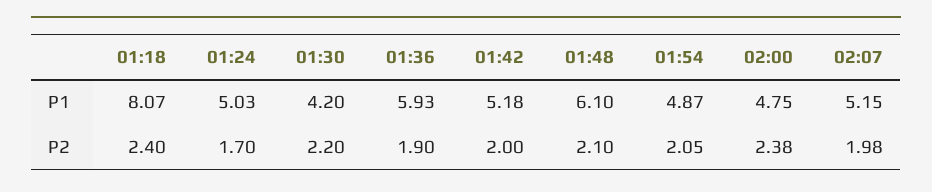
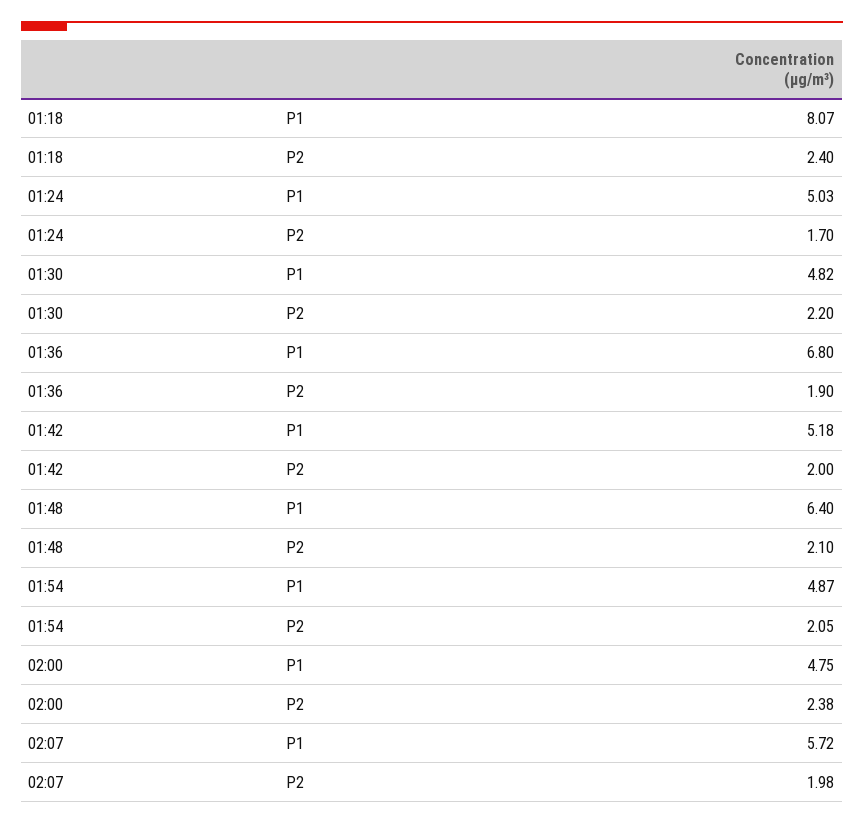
01:30, P1: 4.2 -> 4.82
01:36, P1: 5.93 -> 6.8
01:48, P1: 6.1 -> 6.4
02:07, P1: 5.15 -> 5.72

